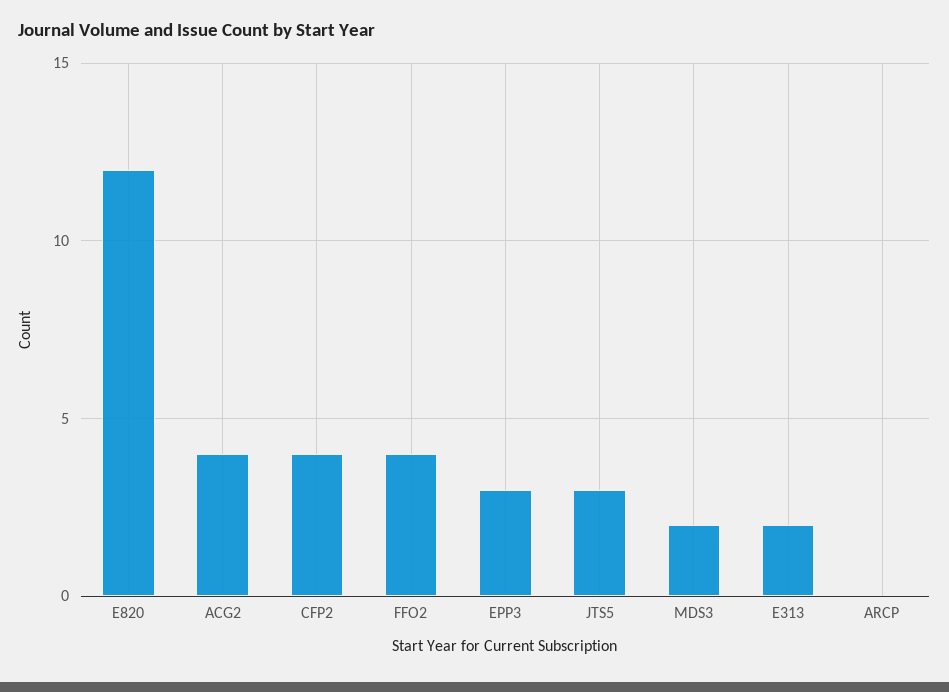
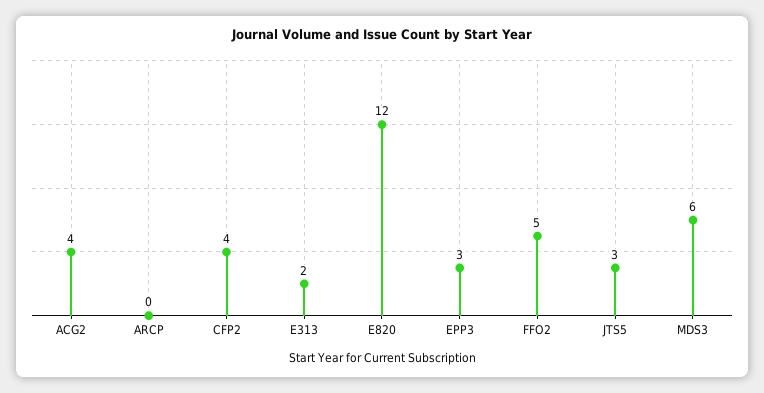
FFO2: 4 -> 5
MDS3: 2 -> 6

